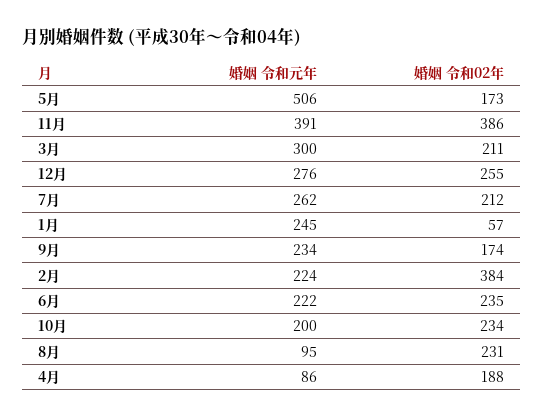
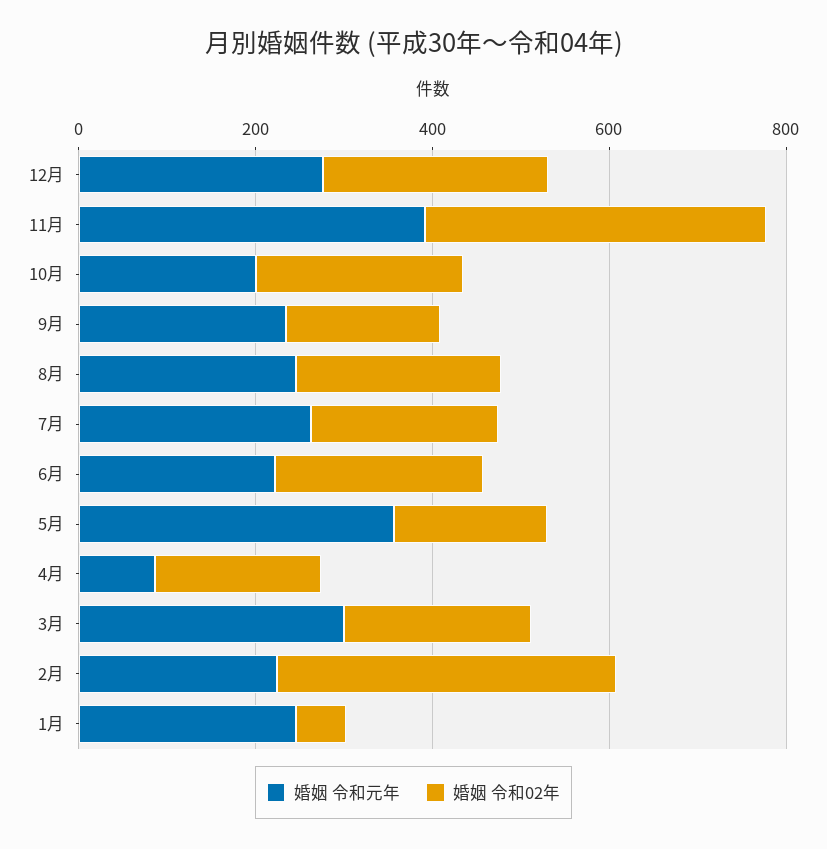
婚姻 令和元年, 5月: 506 -> 350
婚姻 令和元年, 8月: 95 -> 250

